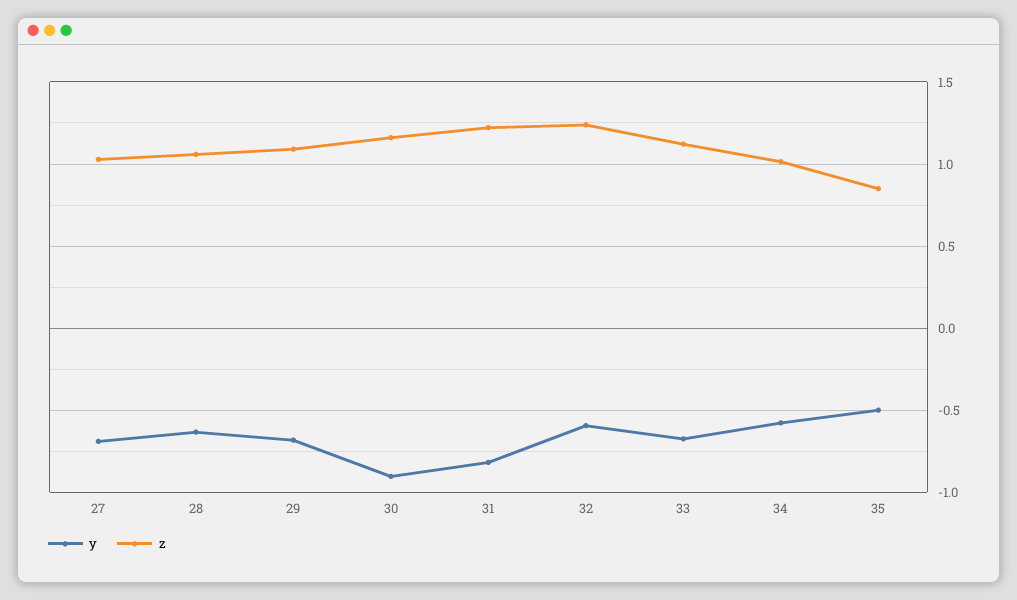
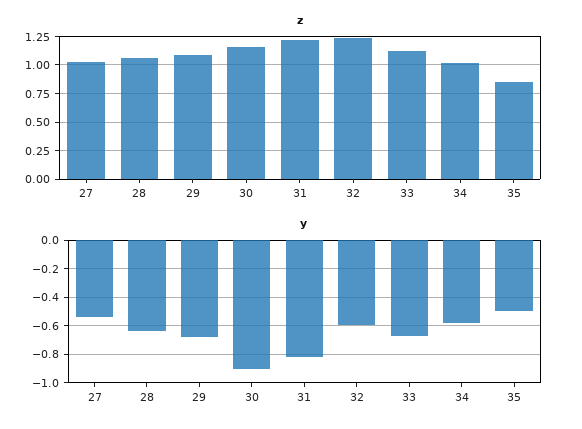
y, 27: -0.7 -> -0.55

